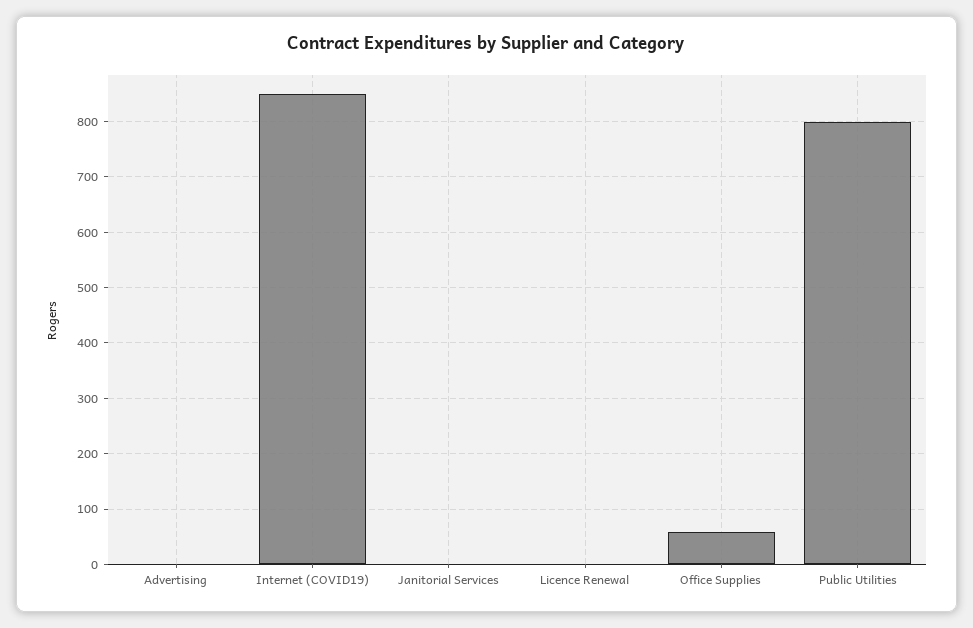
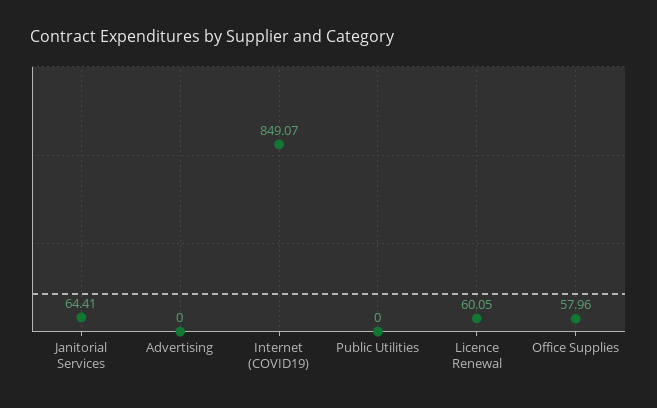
Janitorial Services: 0 -> 64.41
Licence Renewal: 0 -> 60.05
Public Utilities: 800 -> 0

